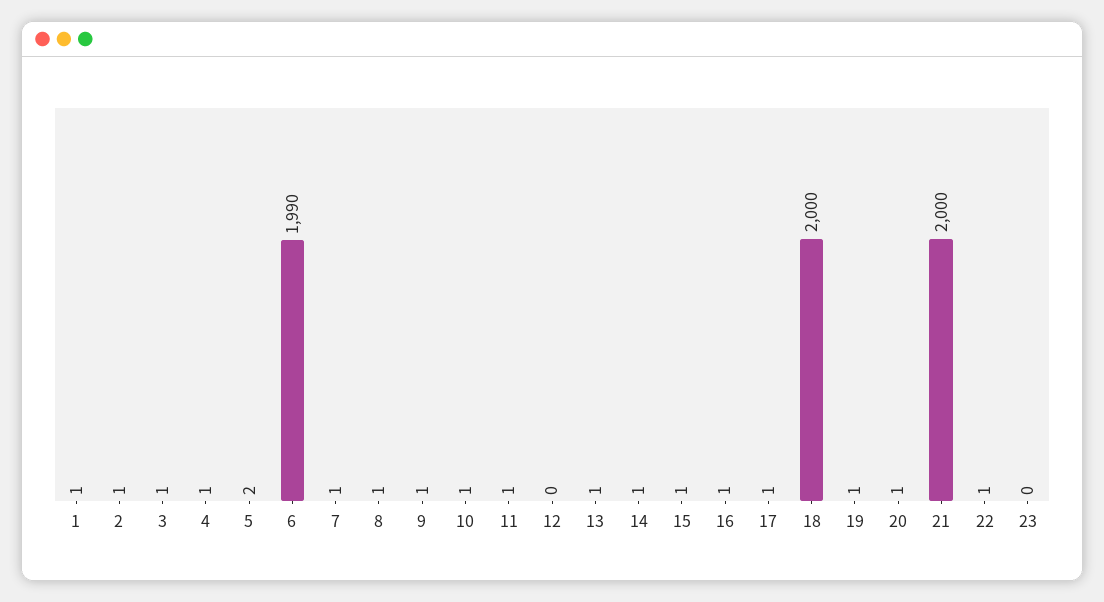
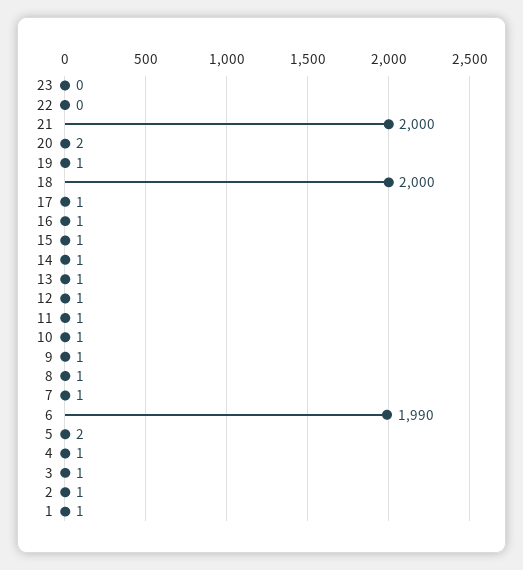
12: 0 -> 1
20: 1 -> 2
22: 1 -> 0

